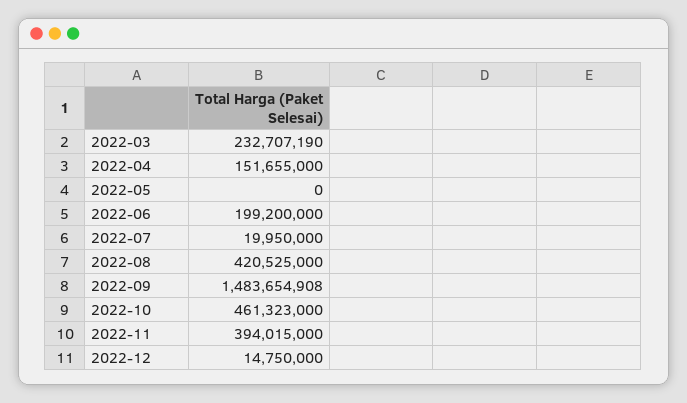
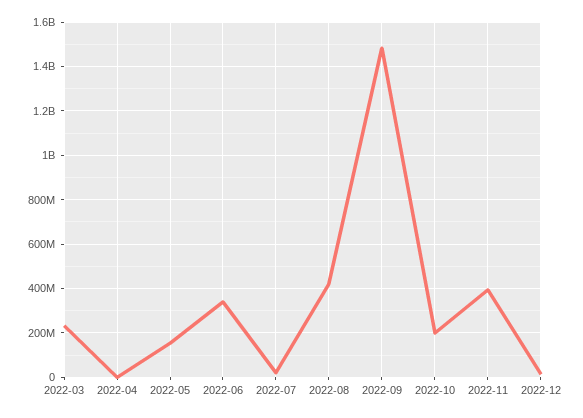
2022-04: 151655000 -> 0
2022-05: 0 -> 150000000
2022-06: 199200000 -> 350000000
2022-10: 461323000 -> 200000000

